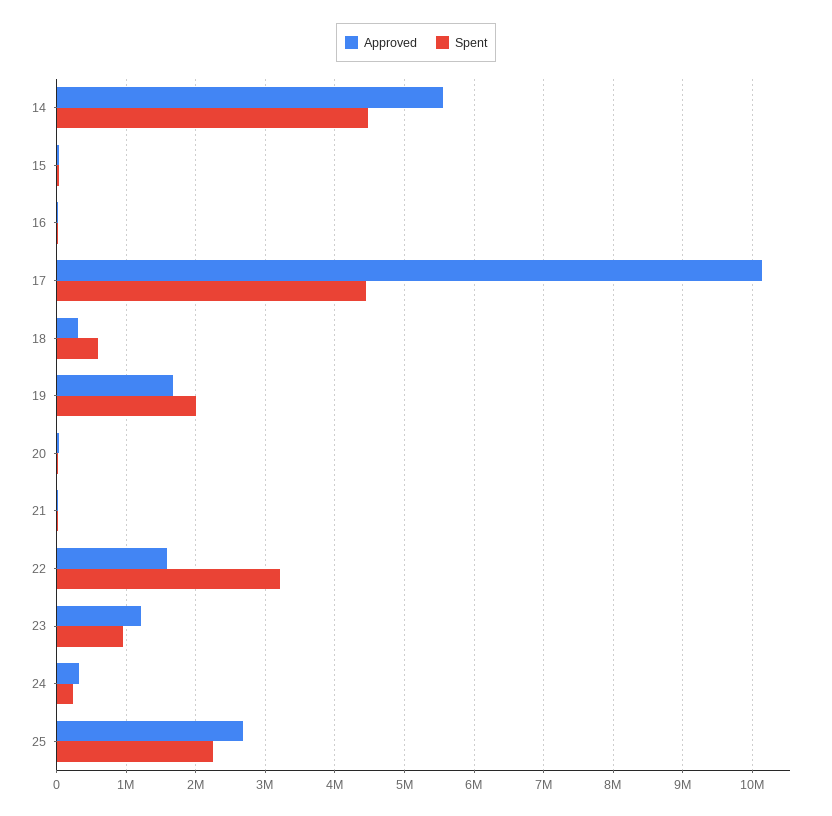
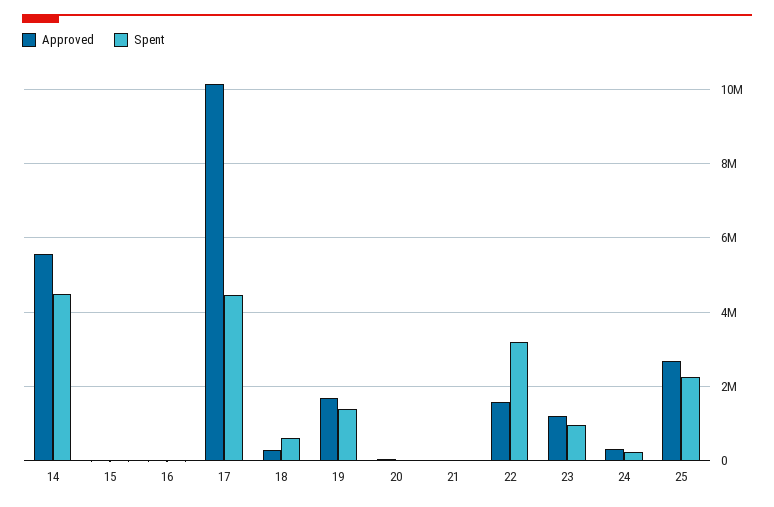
Spent, 19: 2000000 -> 1400000

